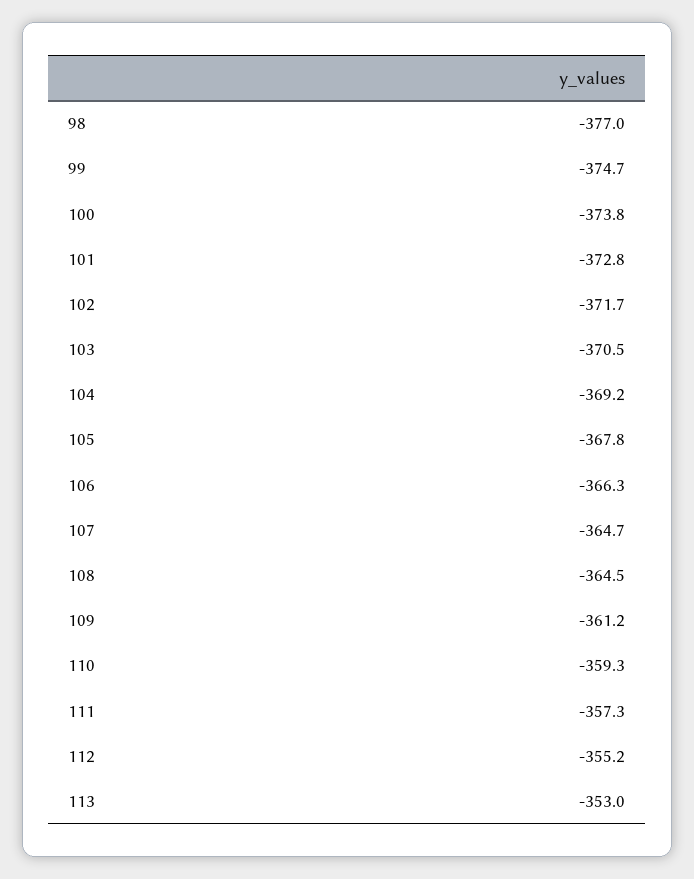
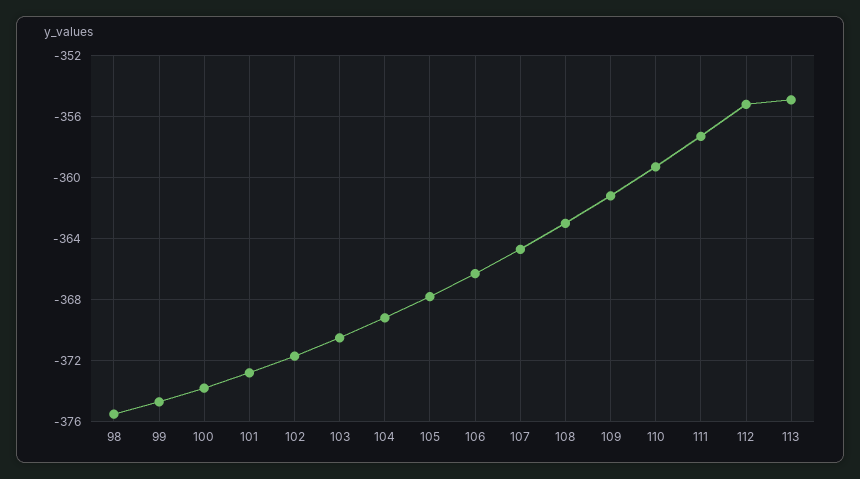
98: -377 -> -375.5
108: -364.5 -> -363
113: -353 -> -355

